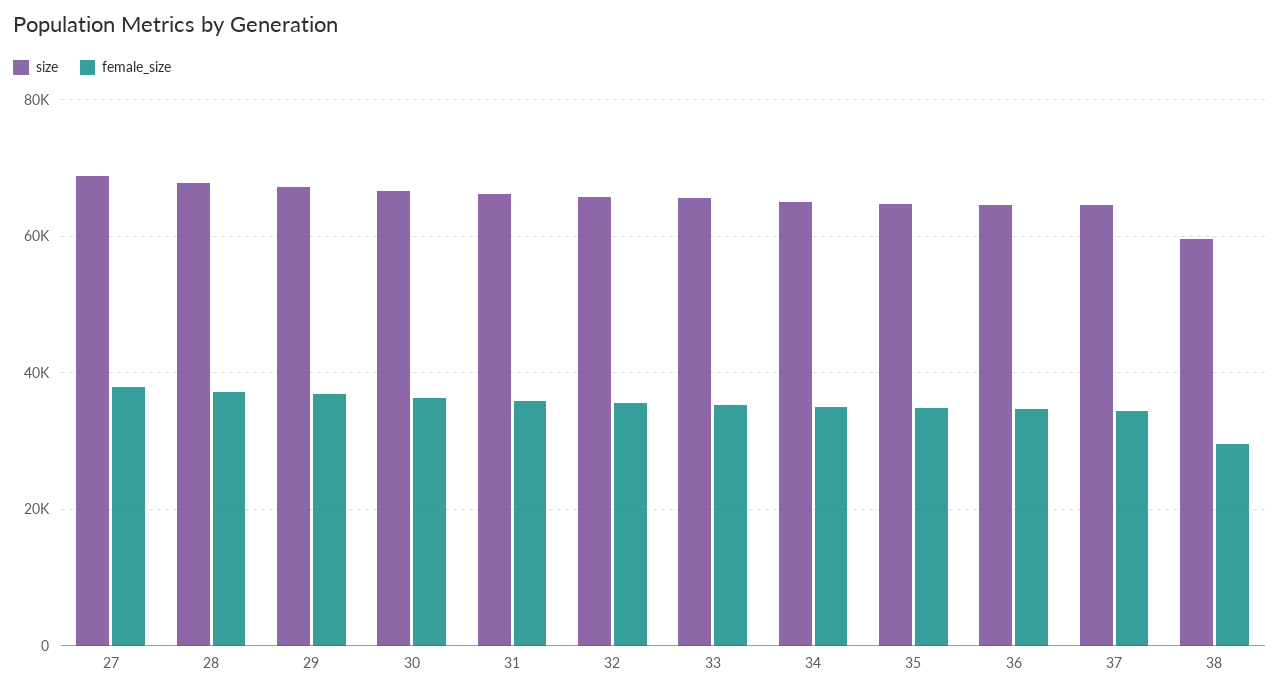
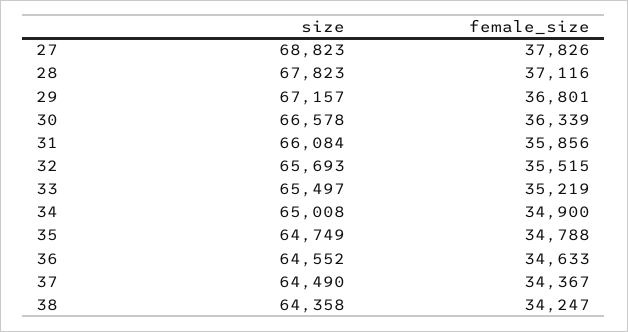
size, 38: 60000 -> 64358
female_size, 38: 30000 -> 34247

